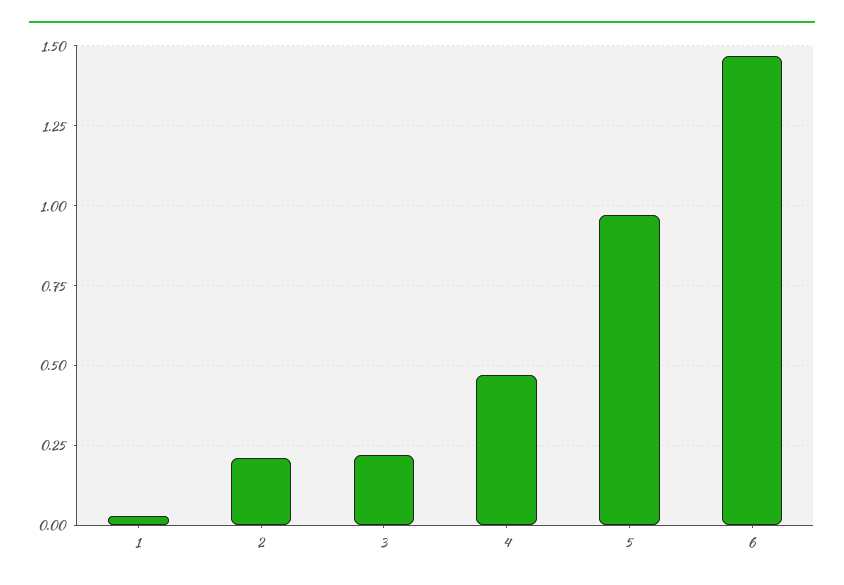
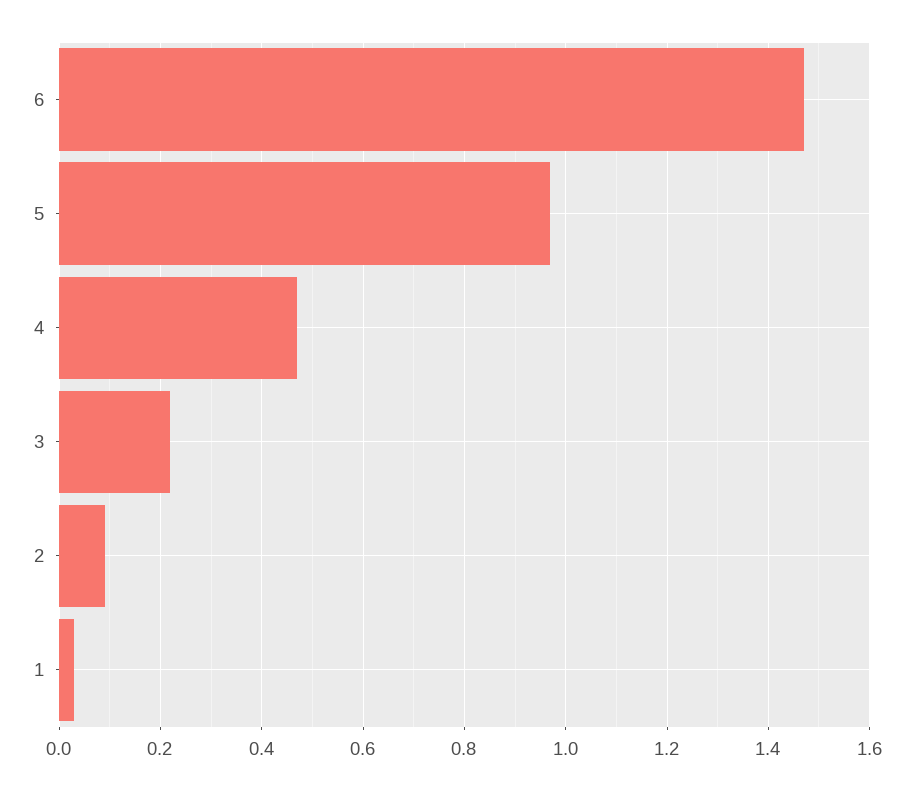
2: 0.2 -> 0.1

